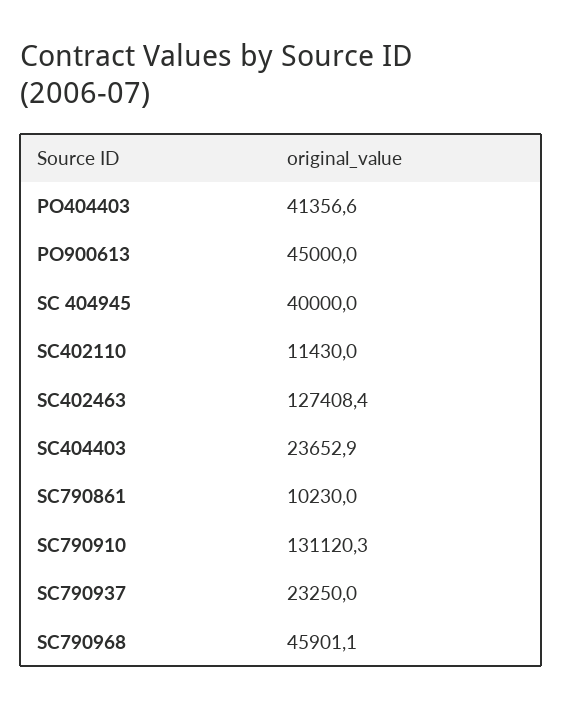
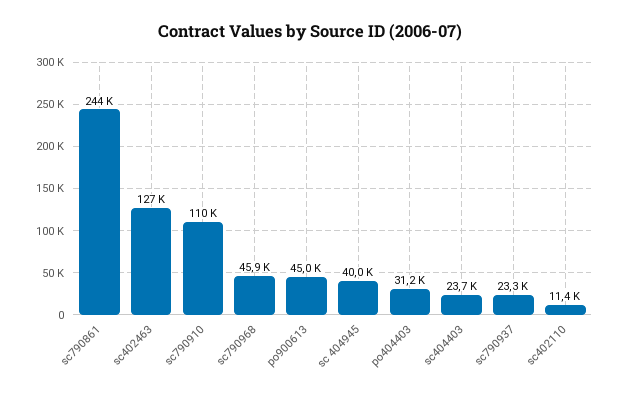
PO404403: 41356.6 -> 31200
SC790861: 10230 -> 244000
SC790910: 131120.3 -> 110000

